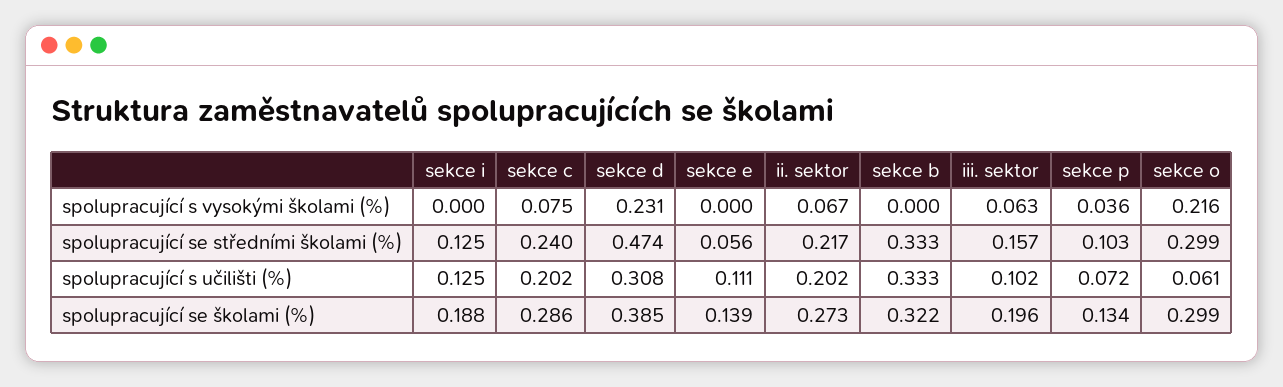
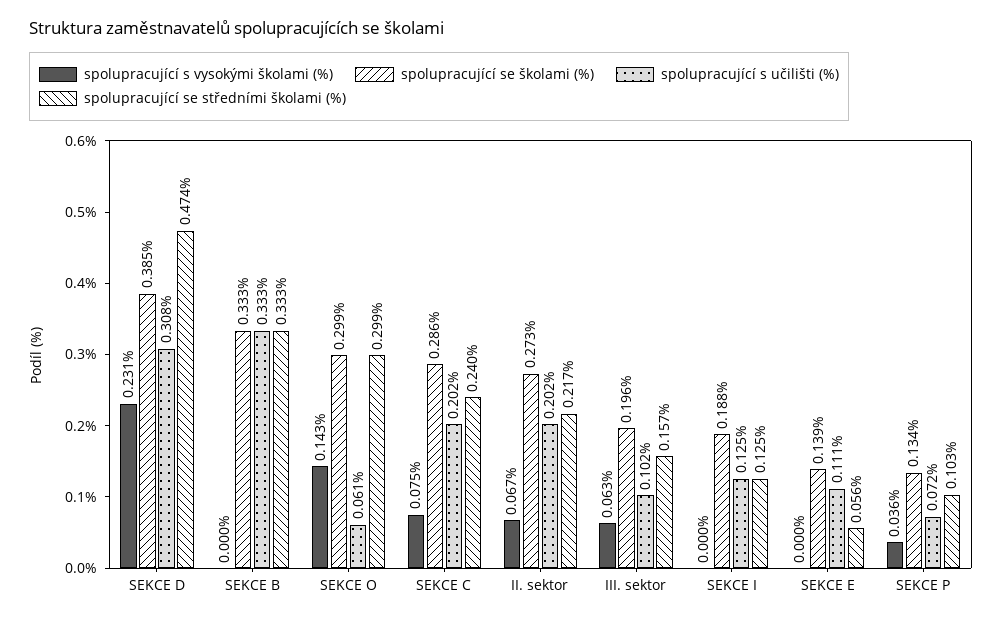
spolupracující s vysokými školami (%), sekce o: 0.216 -> 0.143
spolupracující se školami (%), sekce b: 0.322 -> 0.333

